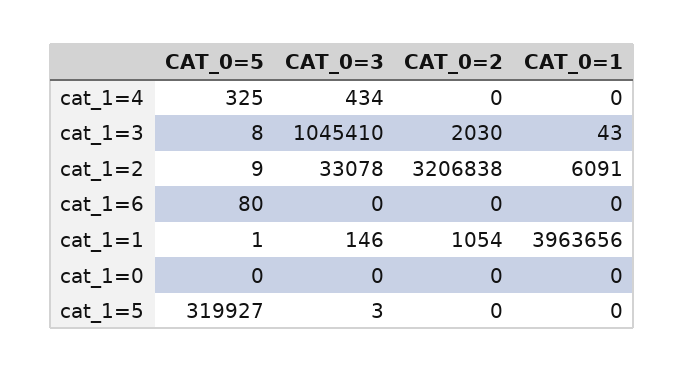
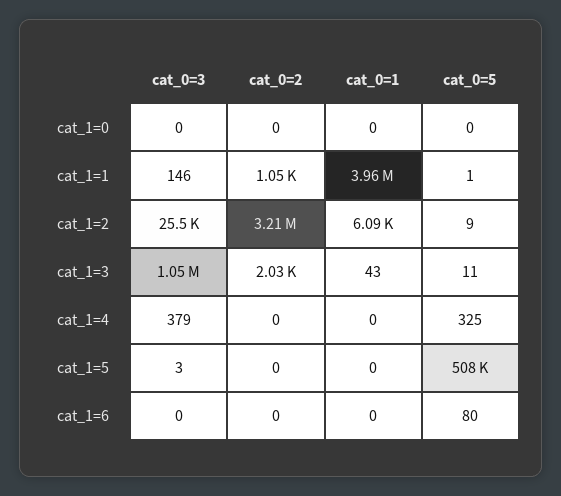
CAT_0=3, cat_1=4: 434 -> 379
CAT_0=5, cat_1=3: 8 -> 11
CAT_0=3, cat_1=2: 33078 -> 25500
CAT_0=5, cat_1=5: 319927 -> 508000

